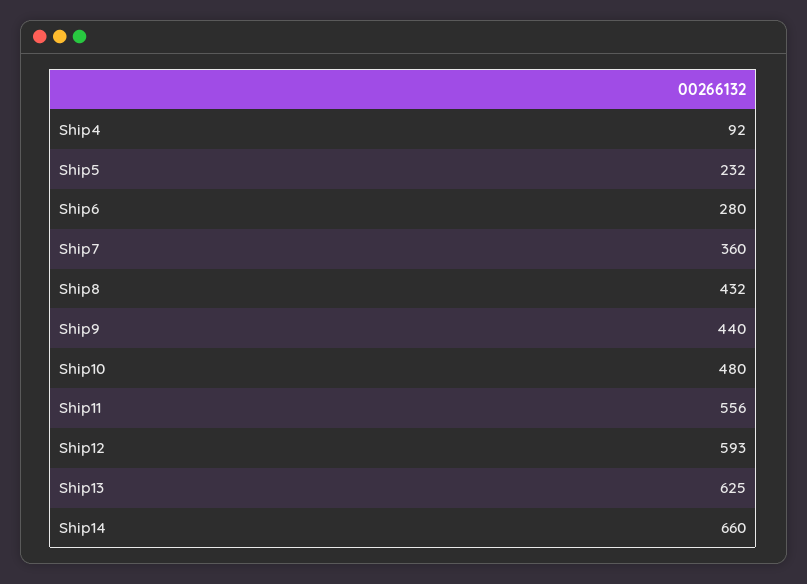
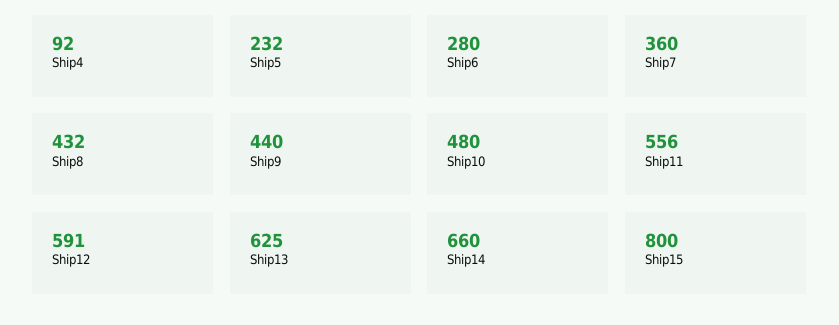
Ship12: 593 -> 591
Ship15: none -> 800

